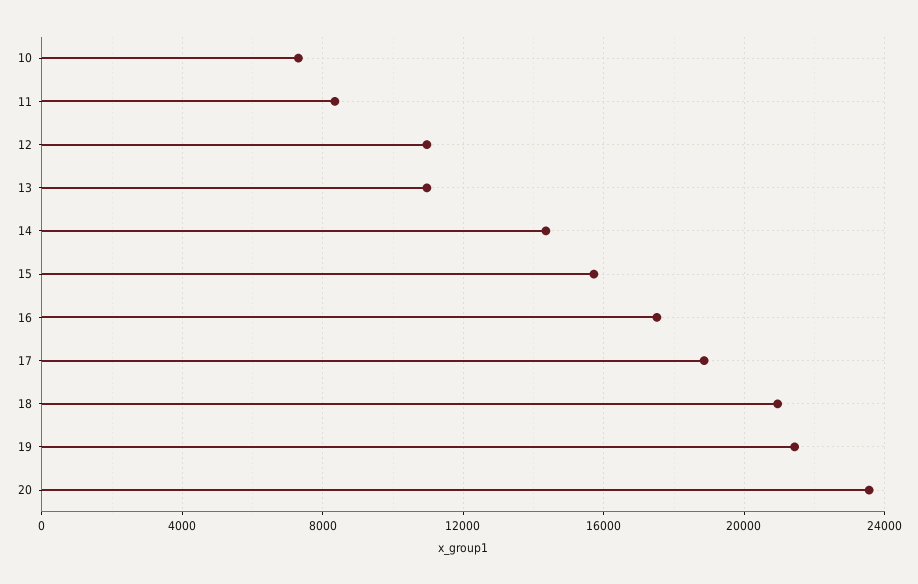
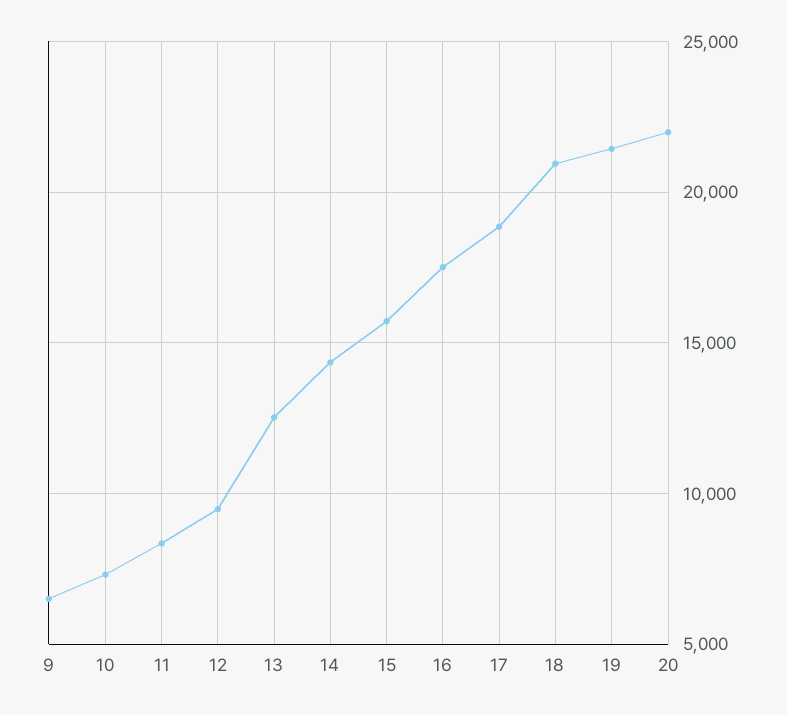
12: 11000 -> 9500
13: 11000 -> 12500
20: 23500 -> 22000
9: none -> 6500

